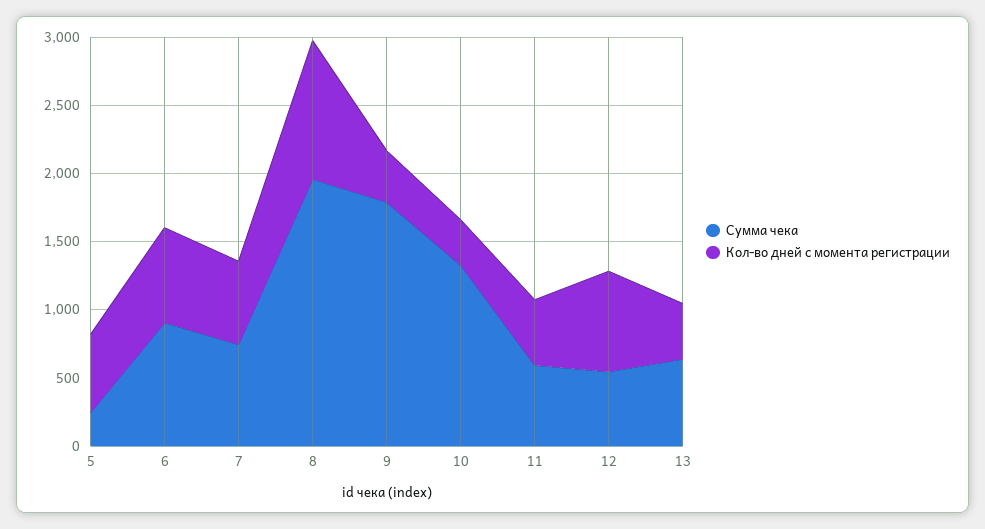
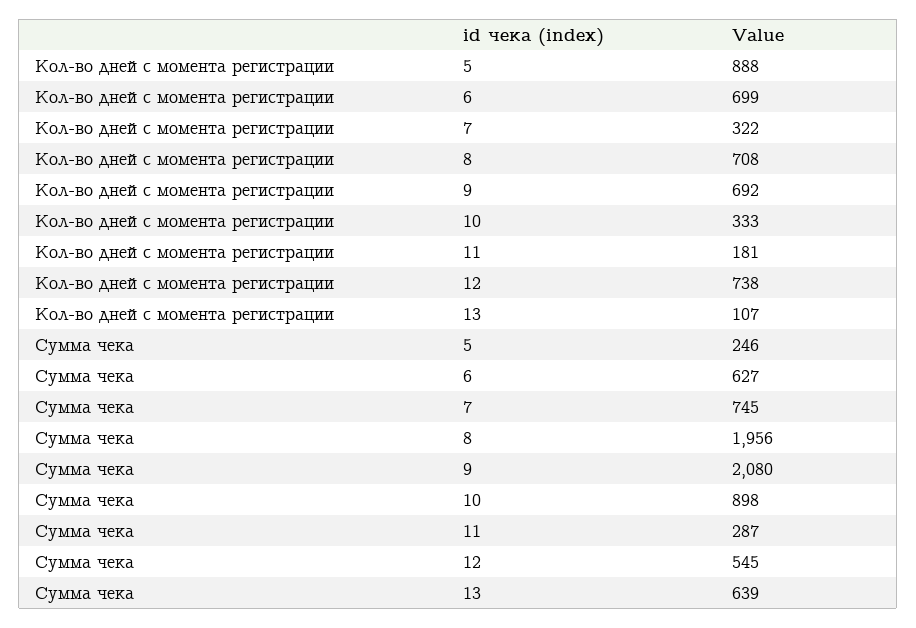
Кол-во дней с момента регистрации, 5: 600 -> 888
Сумма чека, 6: 900 -> 627
Кол-во дней с момента регистрации, 7: 600 -> 322
Кол-во дней с момента регистрации, 8: 1000 -> 708
Сумма чека, 9: 1800 -> 2080
Кол-во дней с момента регистрации, 9: 400 -> 692
Сумма чека, 10: 1300 -> 898
Сумма чека, 11: 600 -> 287
Кол-во дней с момента регистрации, 11: 500 -> 181
Кол-во дней с момента регистрации, 13: 400 -> 107

